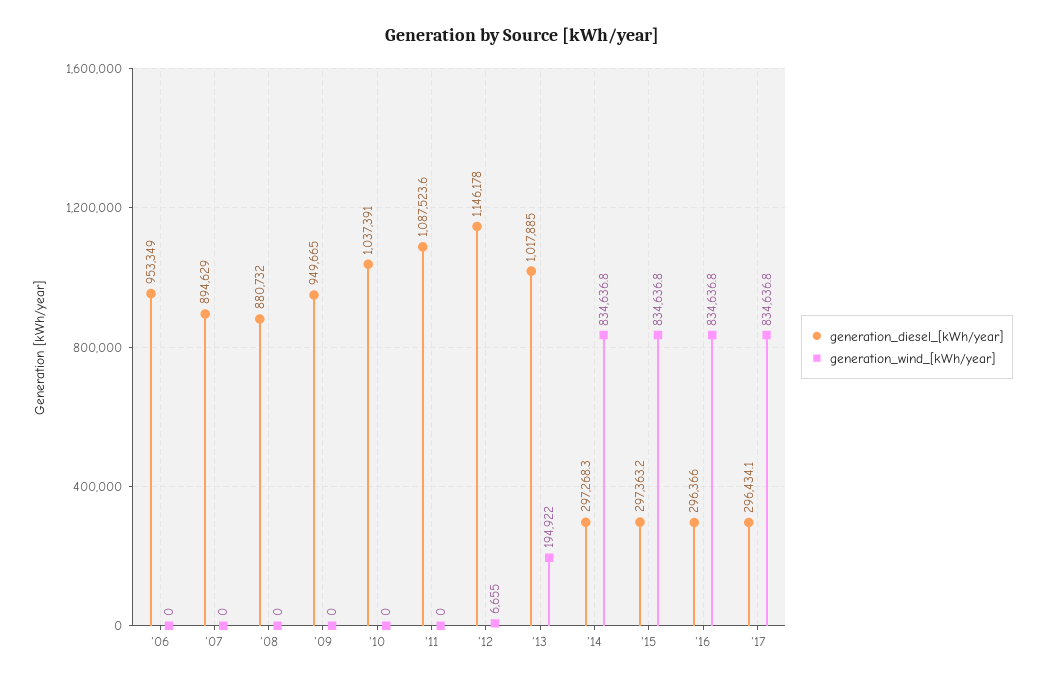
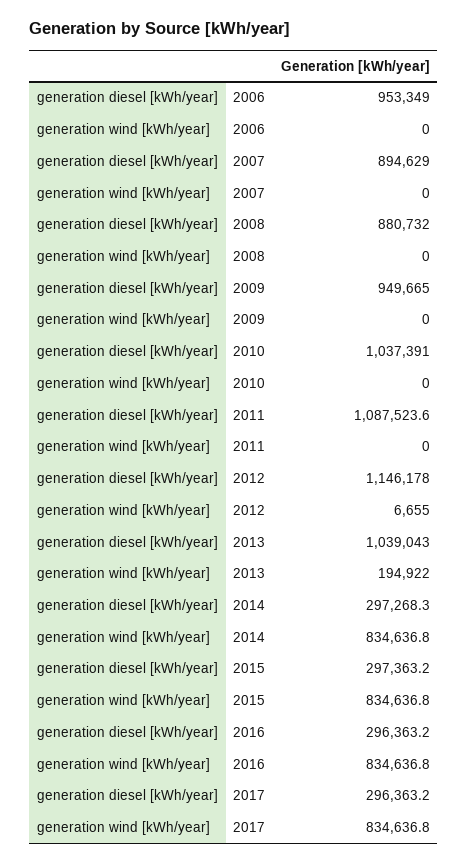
generation_diesel_[kWh/year], '13: 1017885 -> 1039043
generation_diesel_[kWh/year], '16: 296366 -> 296363.2
generation_diesel_[kWh/year], '17: 296434.1 -> 296363.2

